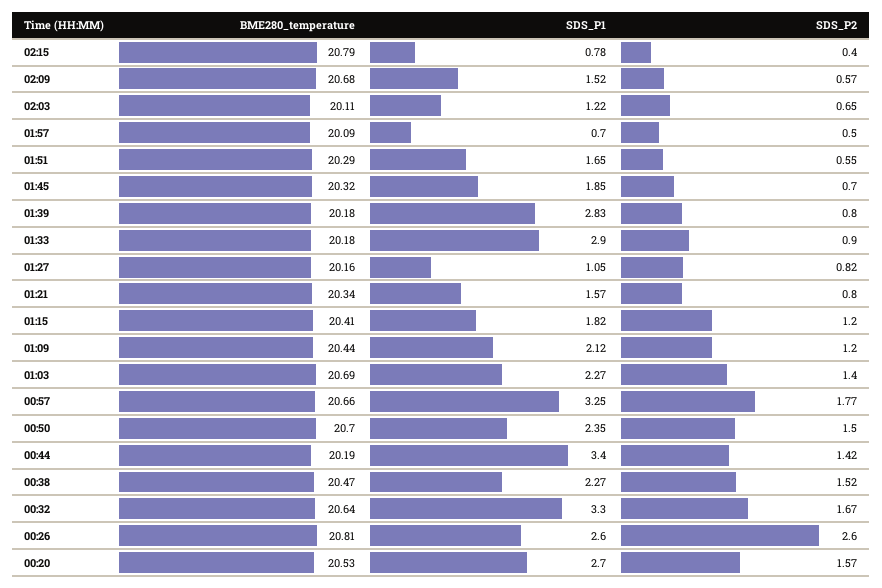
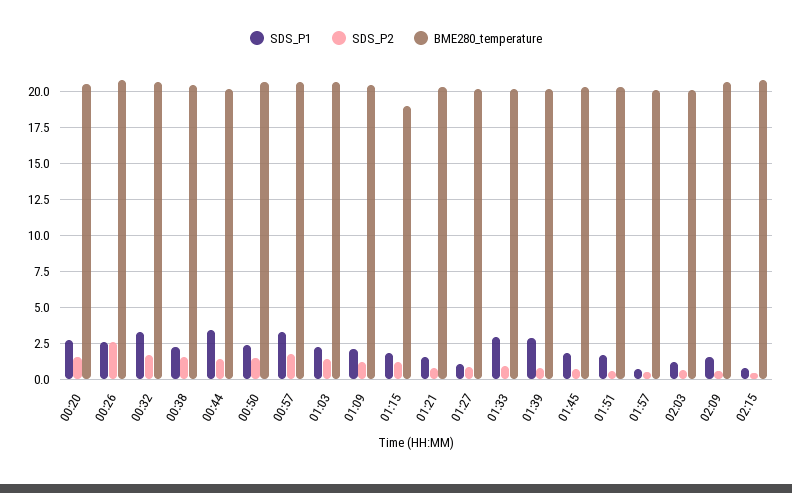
BME280_temperature, 01:15: 20.41 -> 19

